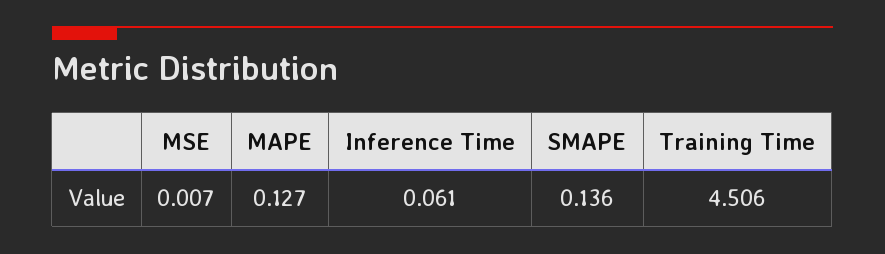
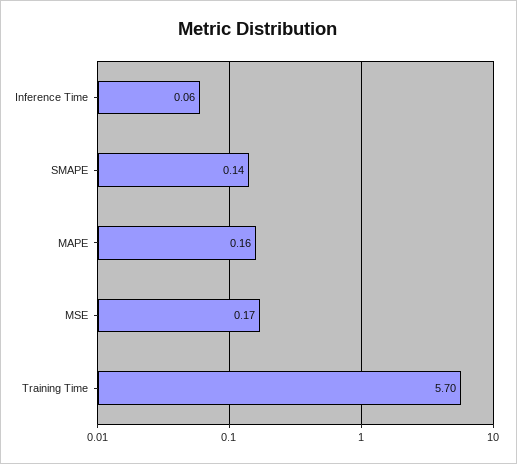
MSE: 0.007 -> 0.17
MAPE: 0.127 -> 0.16
Training Time: 4.506 -> 5.7

